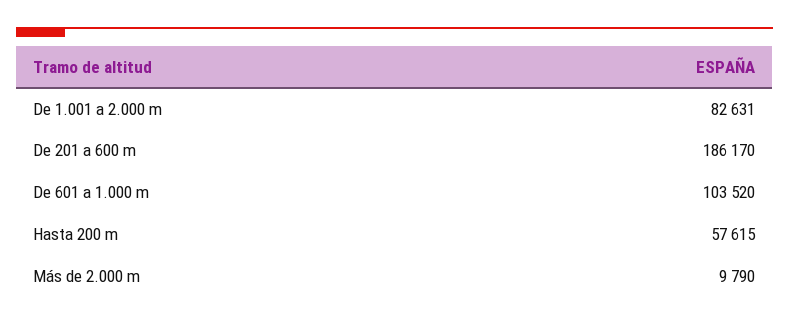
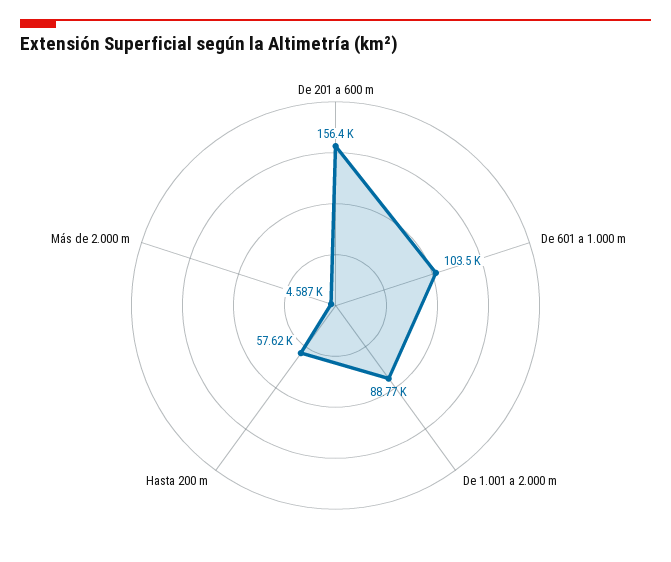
De 1.001 a 2.000 m: 82631 -> 88770
De 201 a 600 m: 186170 -> 156400
Más de 2.000 m: 9790 -> 4587

